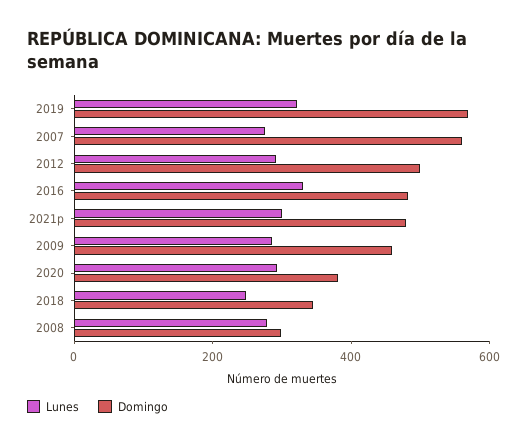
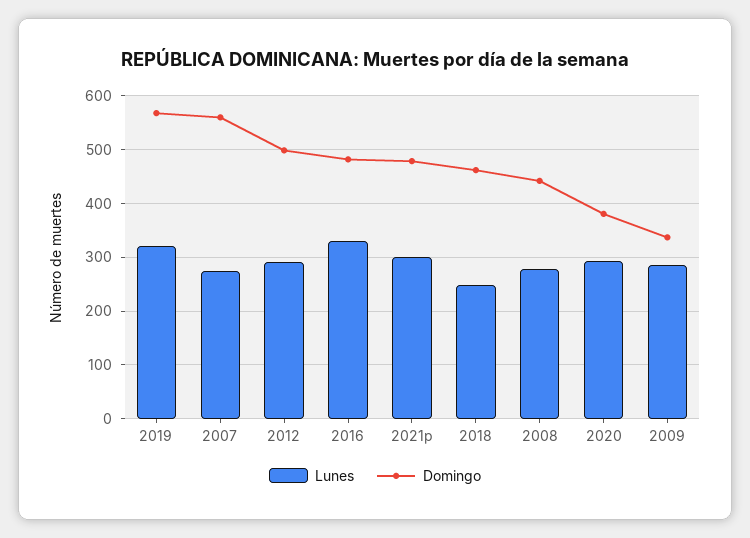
Domingo, 2009: 450 -> 340
Domingo, 2018: 350 -> 460
Domingo, 2008: 300 -> 440

